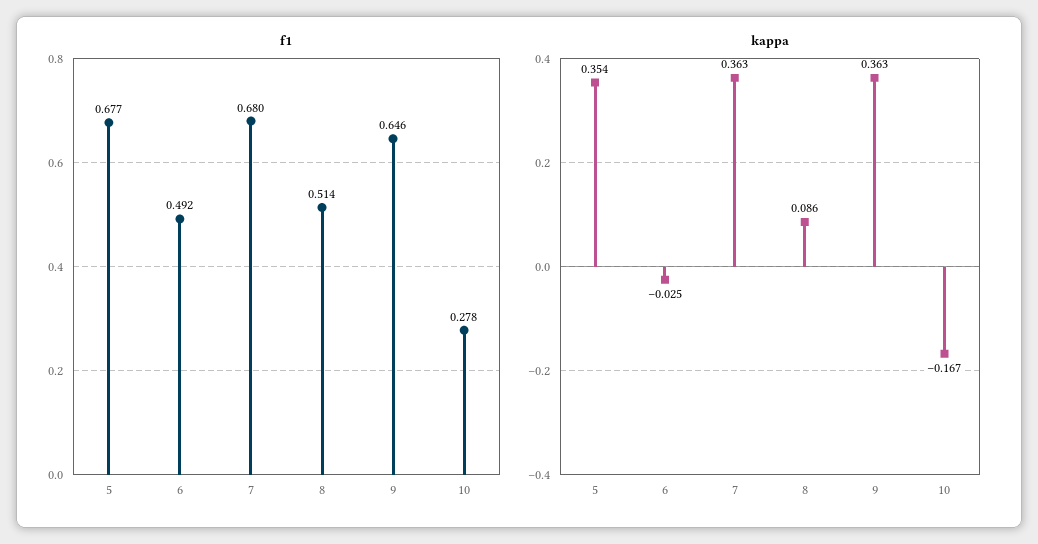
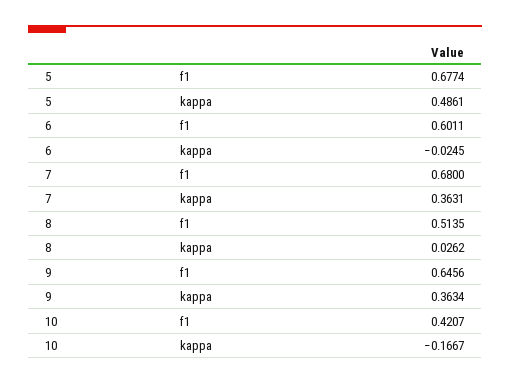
f1, 6: 0.492 -> 0.6011
f1, 10: 0.278 -> 0.4207
kappa, 5: 0.354 -> 0.4861
kappa, 8: 0.086 -> 0.0262

